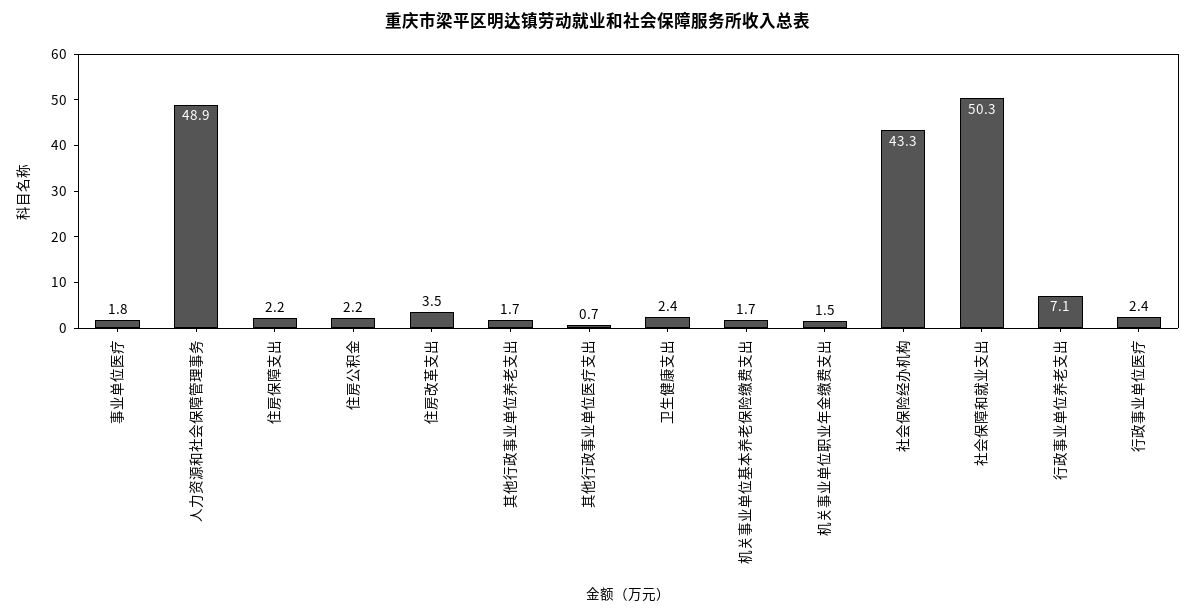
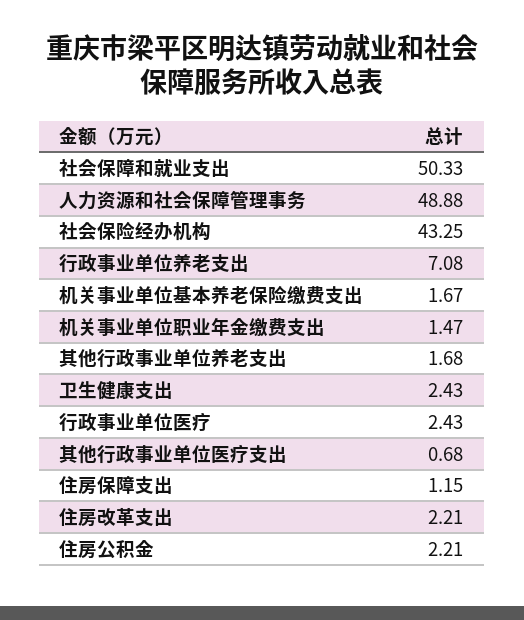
事业单位医疗: 1.8 -> none
住房保障支出: 2.2 -> 1.15
住房改革支出: 3.5 -> 2.21

